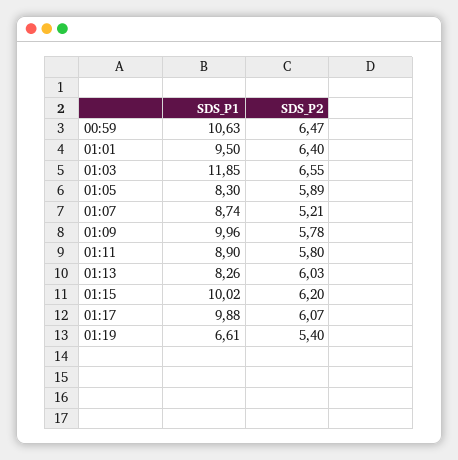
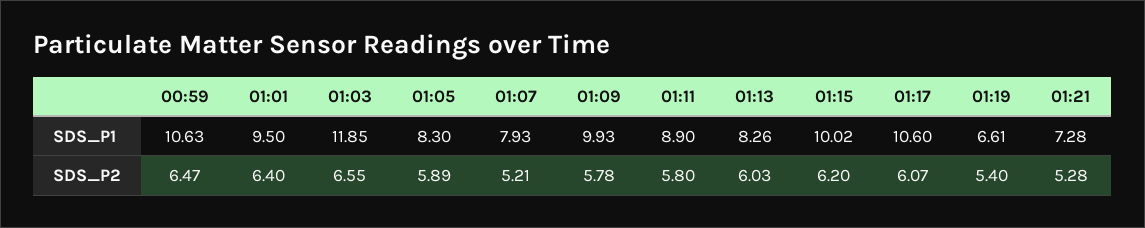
SDS_P1, 01:07: 8.74 -> 7.93
SDS_P1, 01:09: 9.96 -> 9.93
SDS_P1, 01:17: 9.88 -> 10.6
SDS_P1, 01:21: none -> 7.28
SDS_P2, 01:21: none -> 5.28

